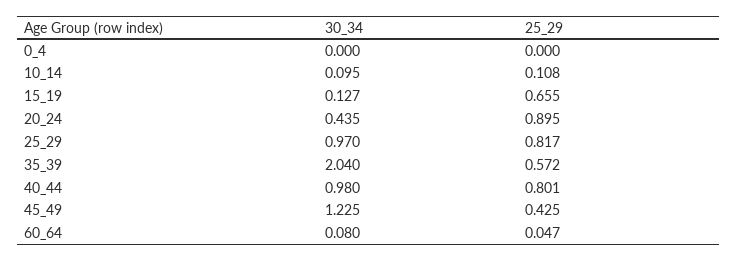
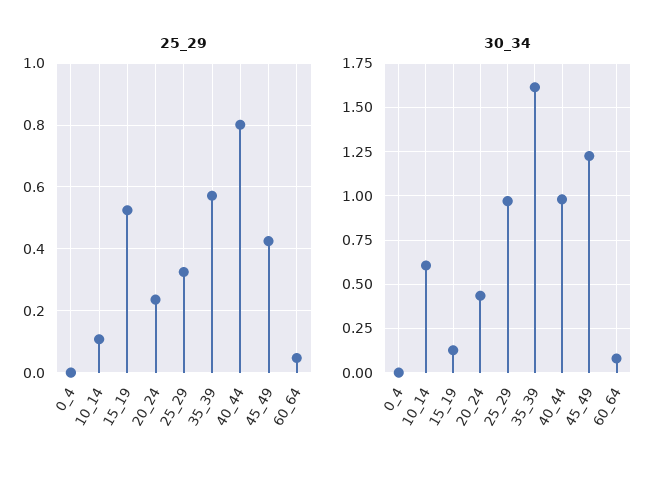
30_34, 10_14: 0.095 -> 0.6
25_29, 15_19: 0.655 -> 0.52
25_29, 20_24: 0.895 -> 0.24
25_29, 25_29: 0.817 -> 0.32
30_34, 35_39: 2.04 -> 1.6

